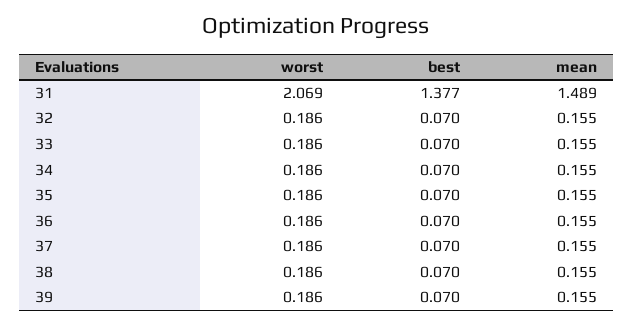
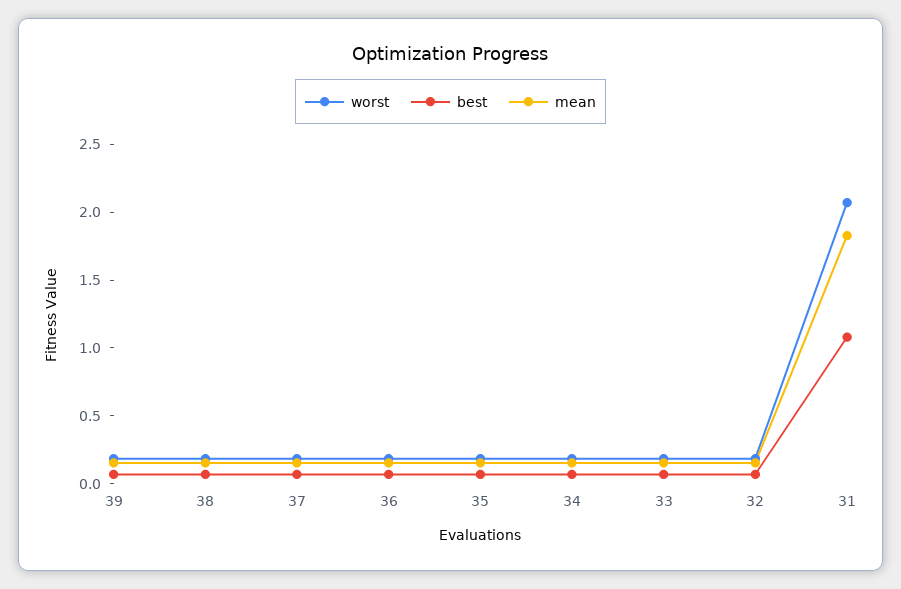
best, 31: 1.377 -> 1.1
mean, 31: 1.489 -> 1.8

